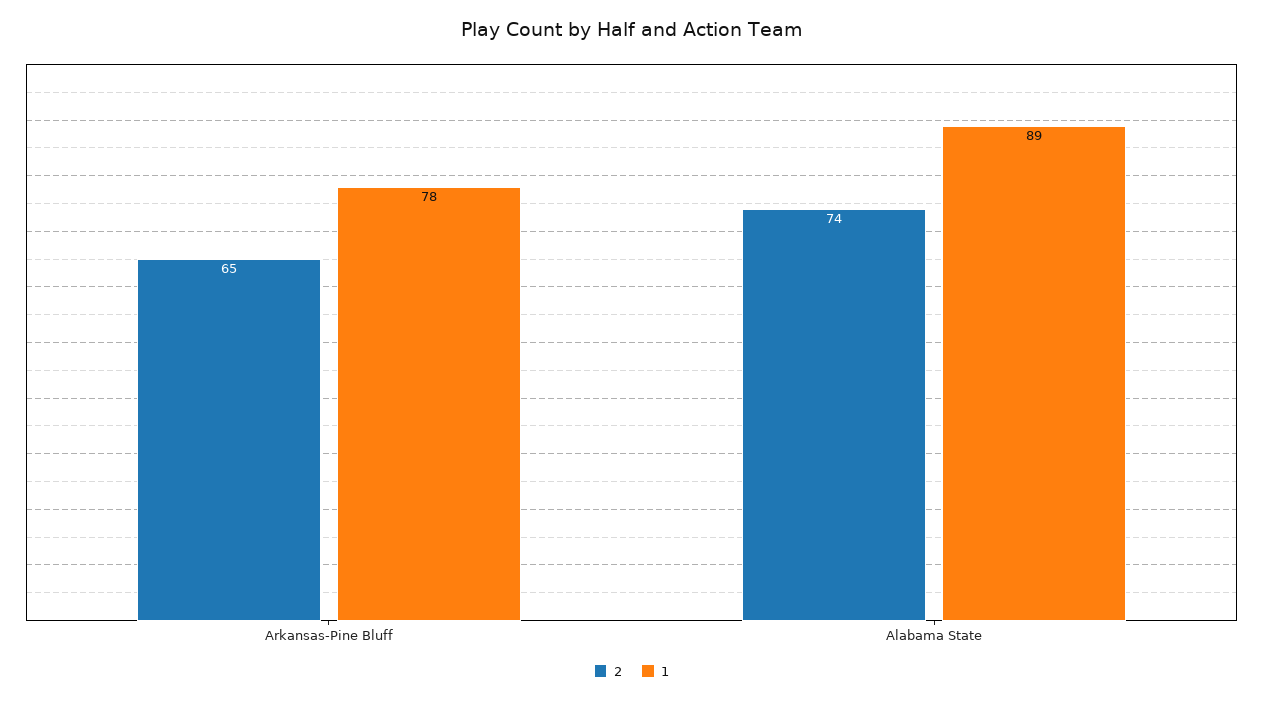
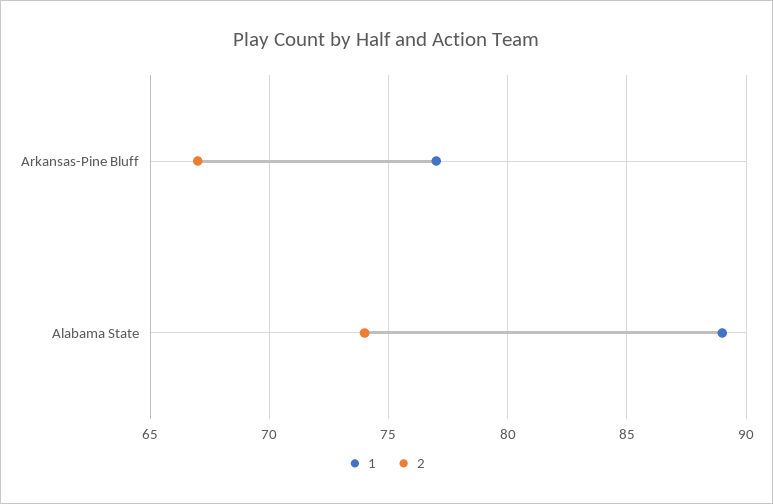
2, Arkansas-Pine Bluff: 65 -> 67
1, Arkansas-Pine Bluff: 78 -> 77

